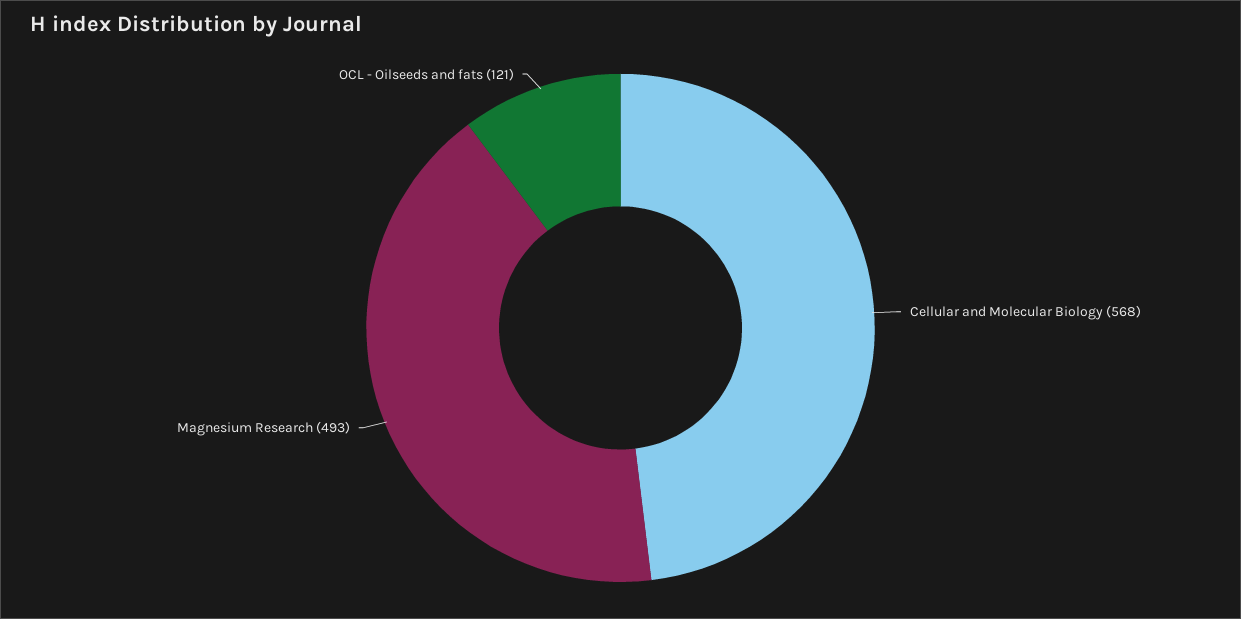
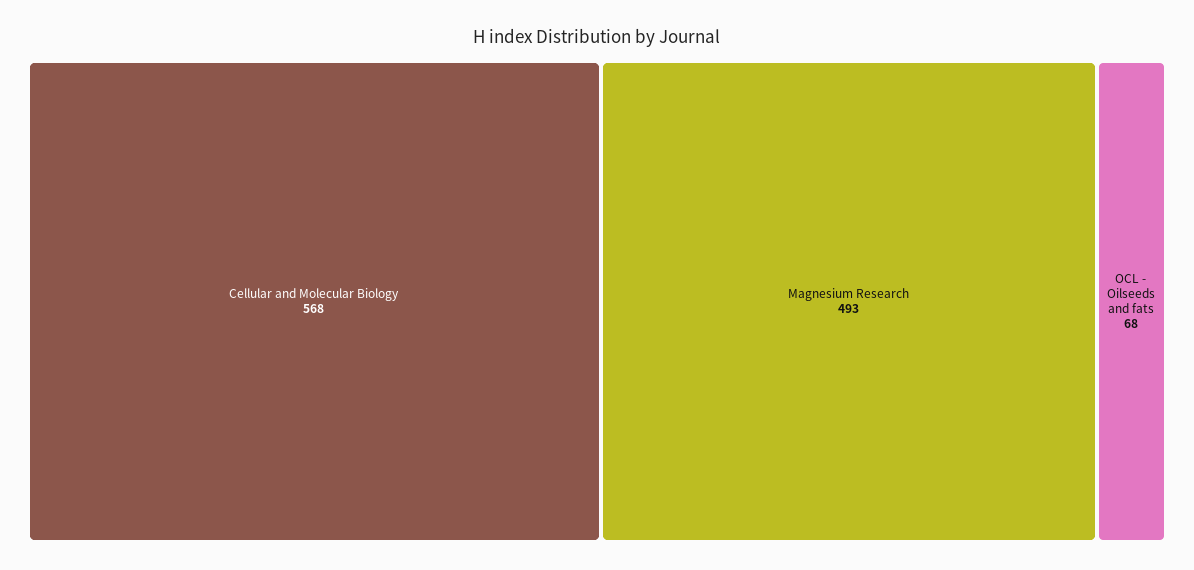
OCL - Oilseeds and fats: 121 -> 68

